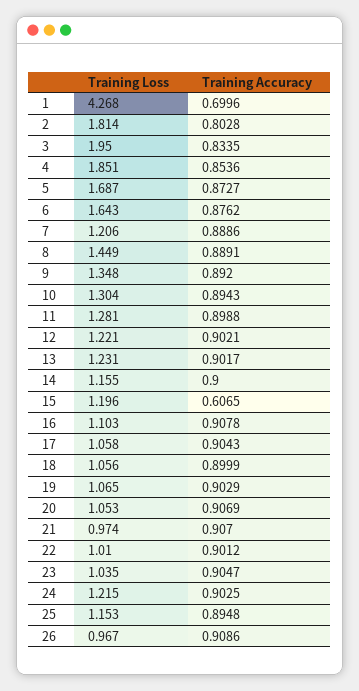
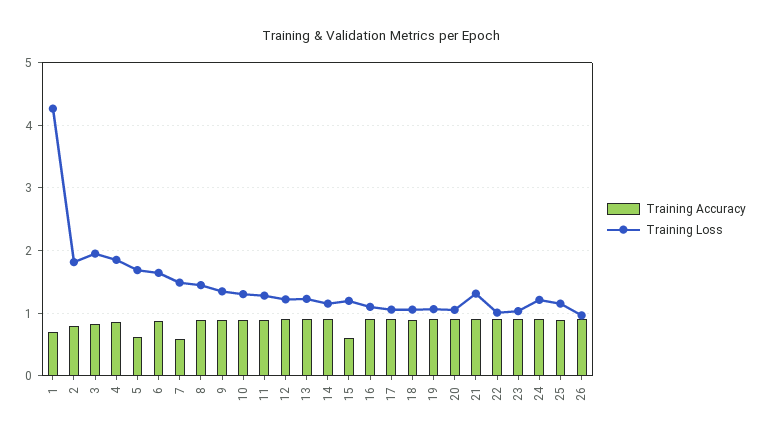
Training Accuracy, 5: 0.8727 -> 0.6
Training Loss, 7: 1.206 -> 1.5
Training Accuracy, 7: 0.8886 -> 0.6
Training Loss, 21: 0.974 -> 1.3

